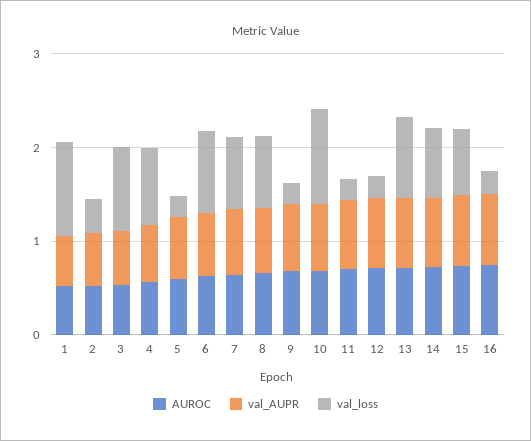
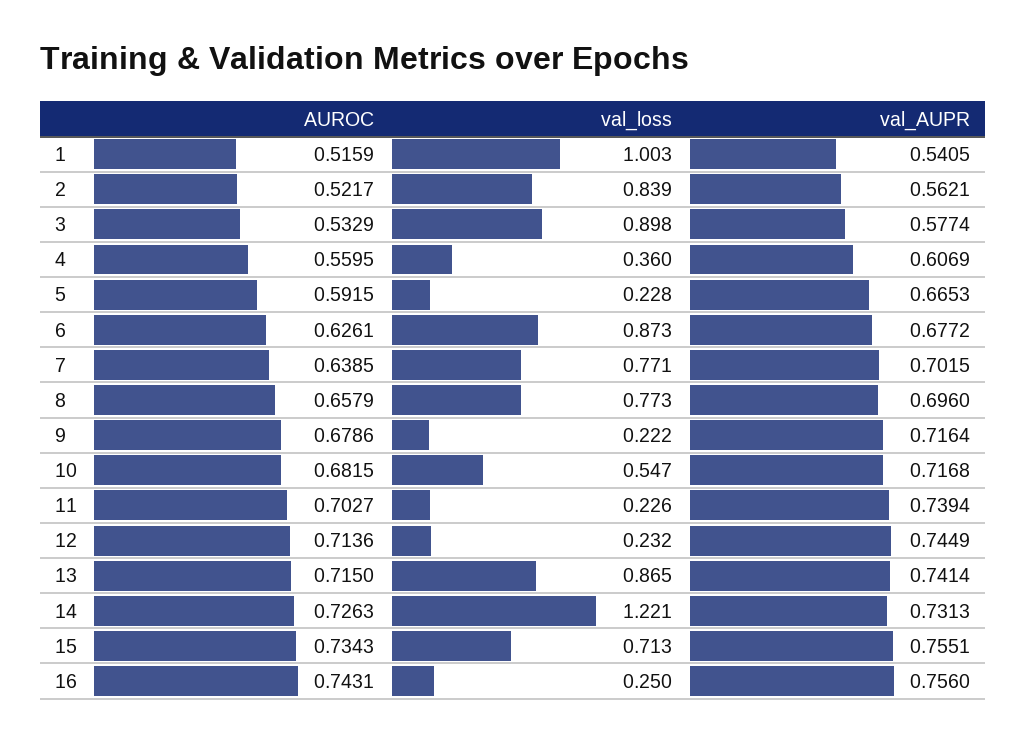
val_loss, 2: 0.4 -> 0.839
val_loss, 4: 0.8 -> 0.36
val_loss, 10: 1 -> 0.547
val_loss, 14: 0.8 -> 1.221

